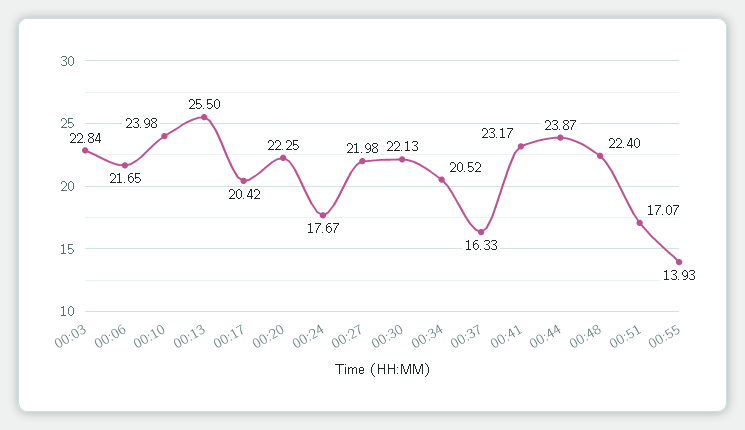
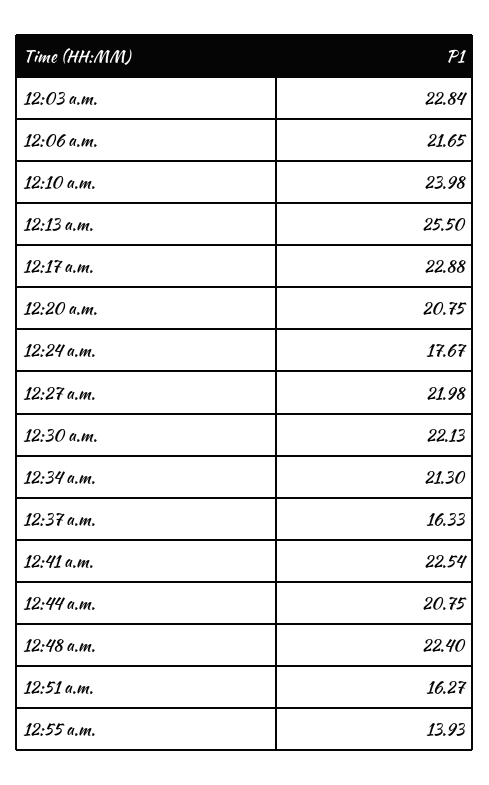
00:17: 20.42 -> 22.88
00:20: 22.25 -> 20.75
00:34: 20.52 -> 21.3
00:41: 23.17 -> 22.54
00:44: 23.87 -> 20.75
00:51: 17.07 -> 16.27

